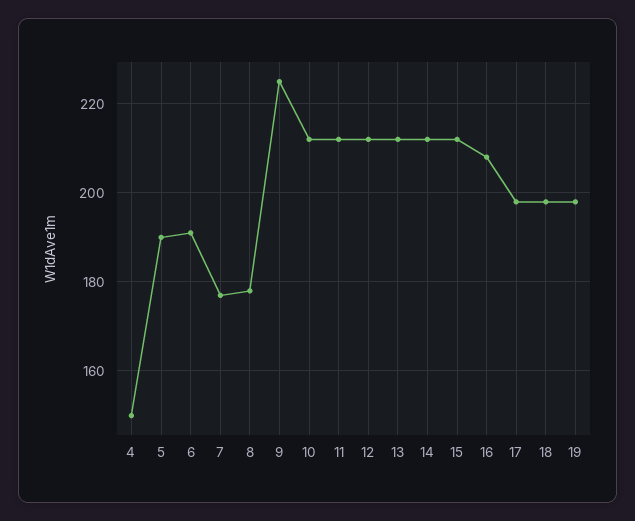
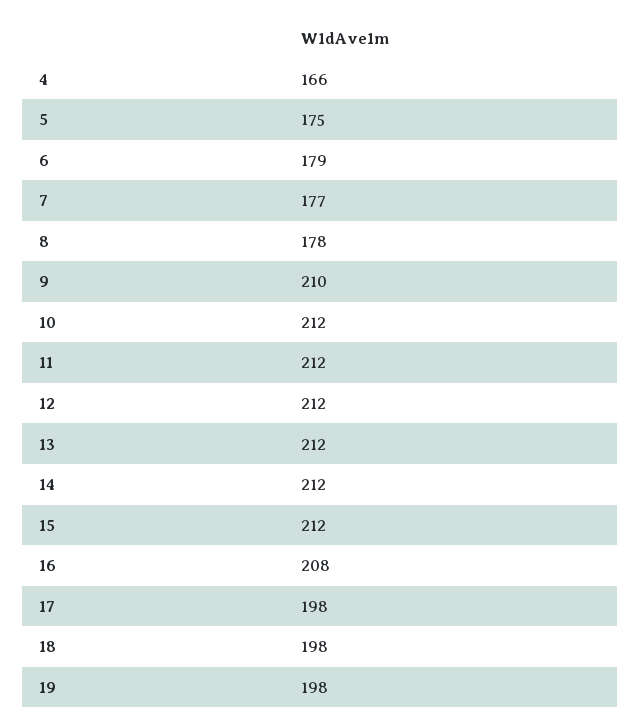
4: 150 -> 166
5: 190 -> 175
6: 190 -> 179
9: 225 -> 210

